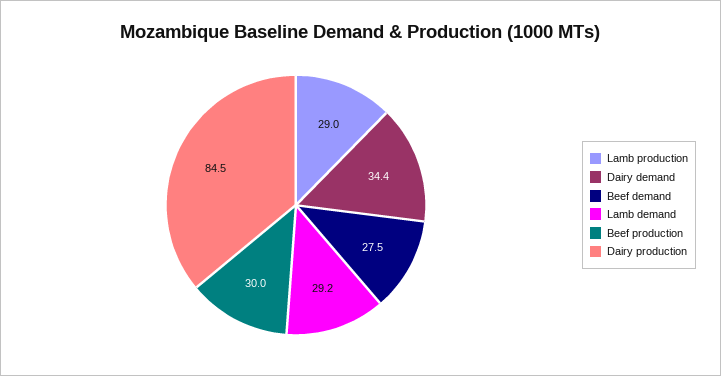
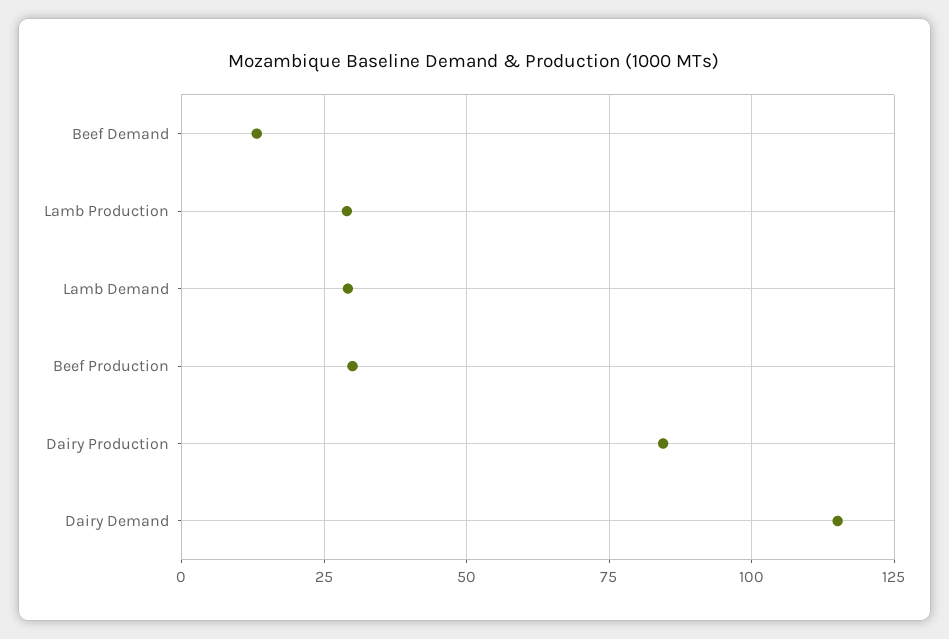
Dairy demand: 34.4 -> 115
Beef demand: 27.5 -> 12.5

